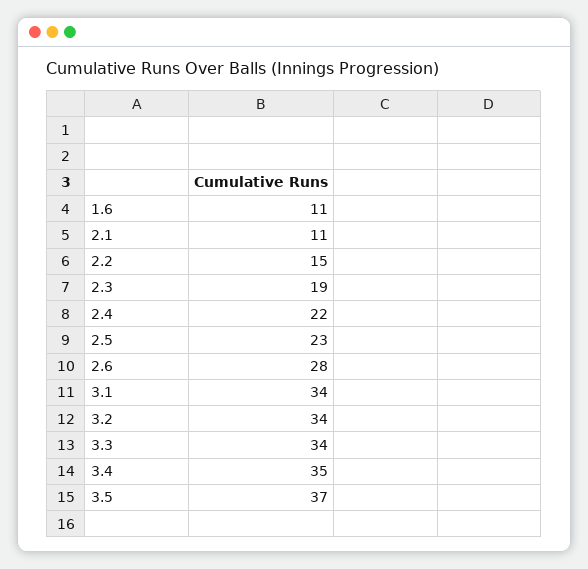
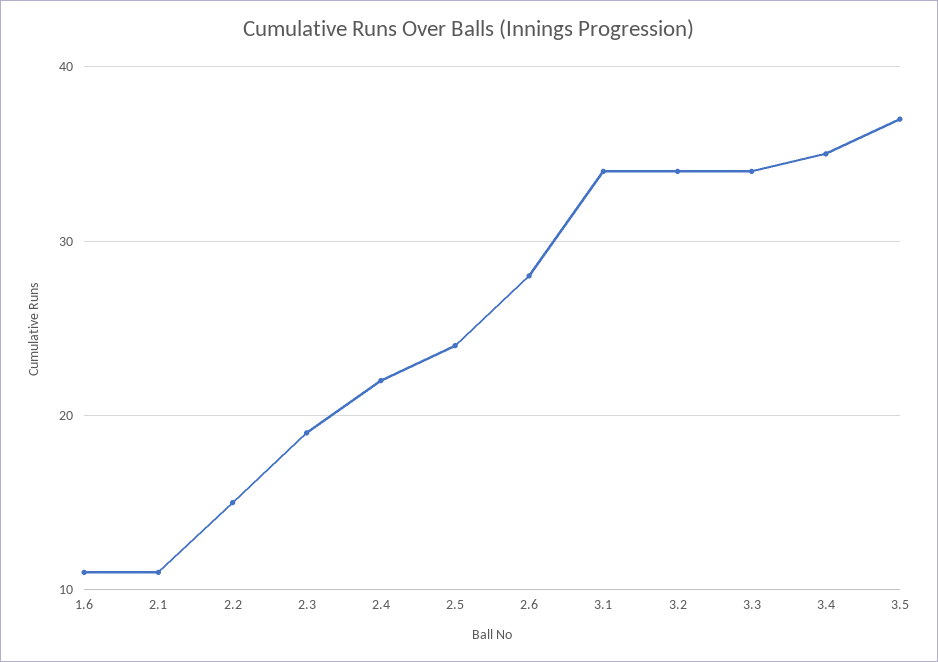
2.5: 23 -> 24

